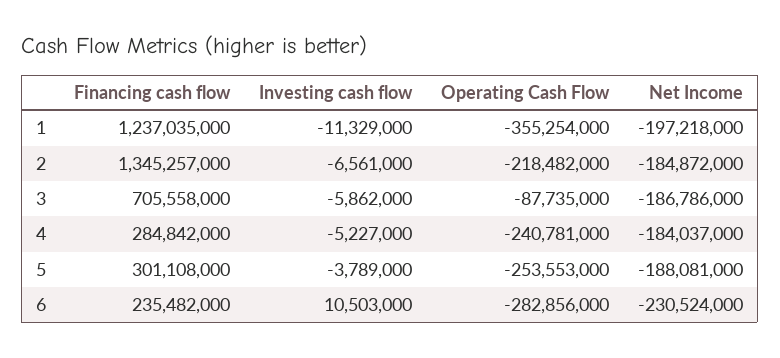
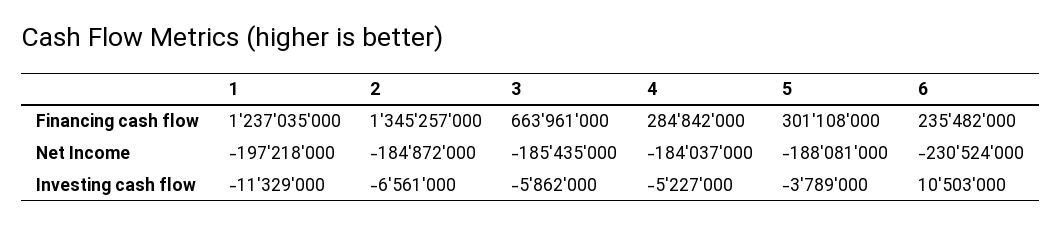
Operating Cash Flow, 1: -355254000 -> none
Operating Cash Flow, 2: -218482000 -> none
Financing cash flow, 3: 705558000 -> 663961000
Operating Cash Flow, 3: -87735000 -> none
Net Income, 3: -186786000 -> -185435000
Operating Cash Flow, 4: -240781000 -> none
Operating Cash Flow, 5: -253553000 -> none
Operating Cash Flow, 6: -282856000 -> none

